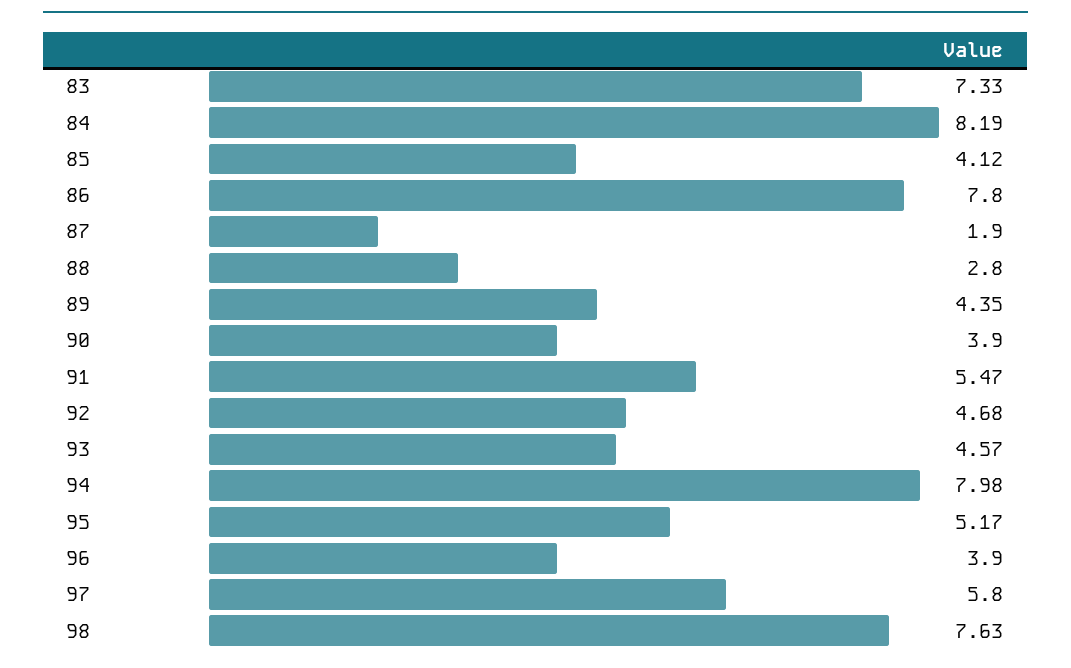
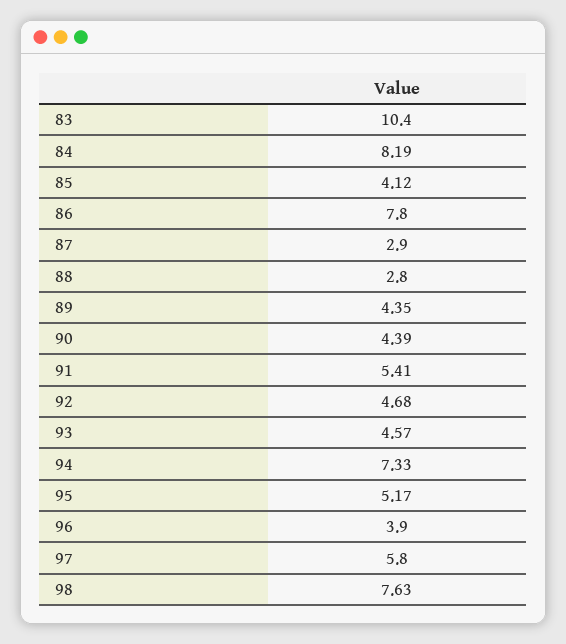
83: 7.33 -> 10.4
87: 1.9 -> 2.9
90: 3.9 -> 4.39
91: 5.47 -> 5.41
94: 7.98 -> 7.33

